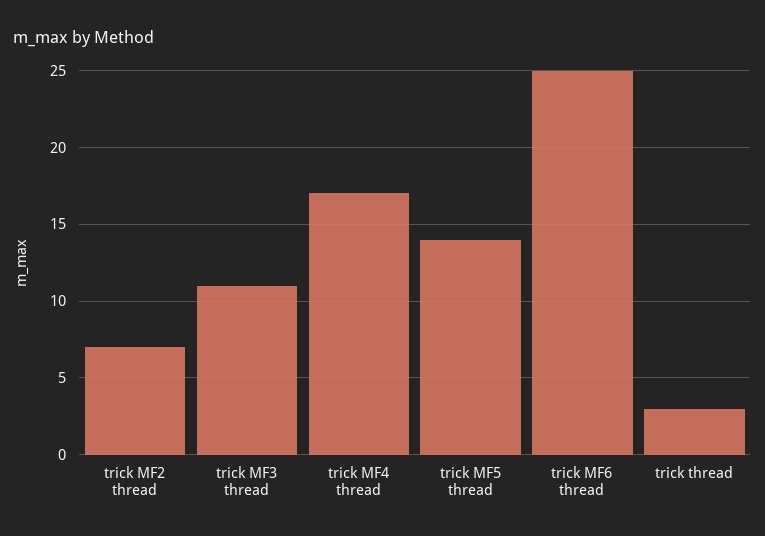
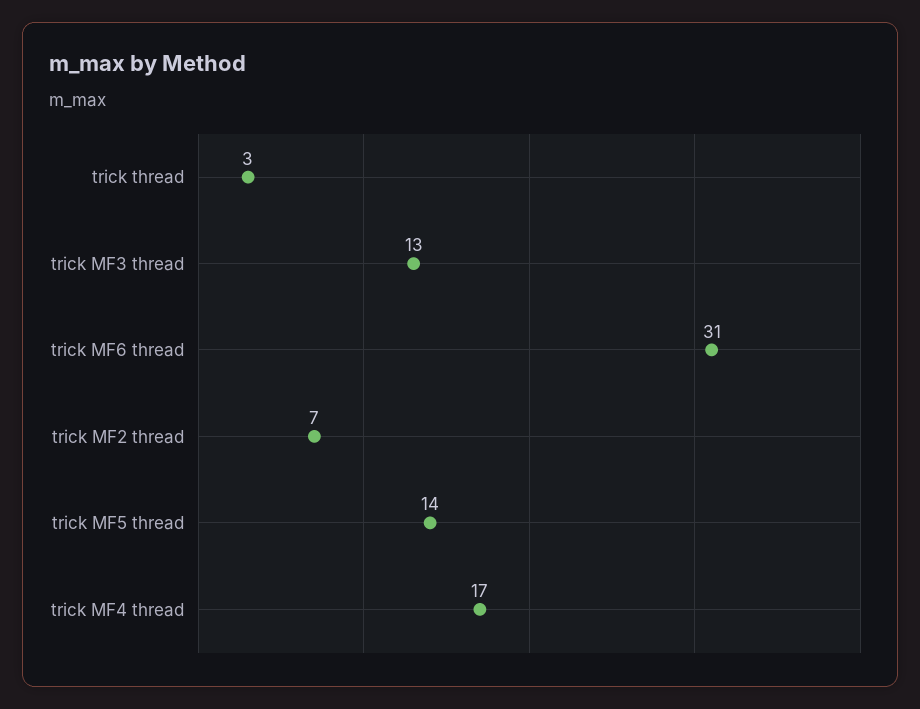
trick MF3 thread: 11 -> 13
trick MF6 thread: 25 -> 31

